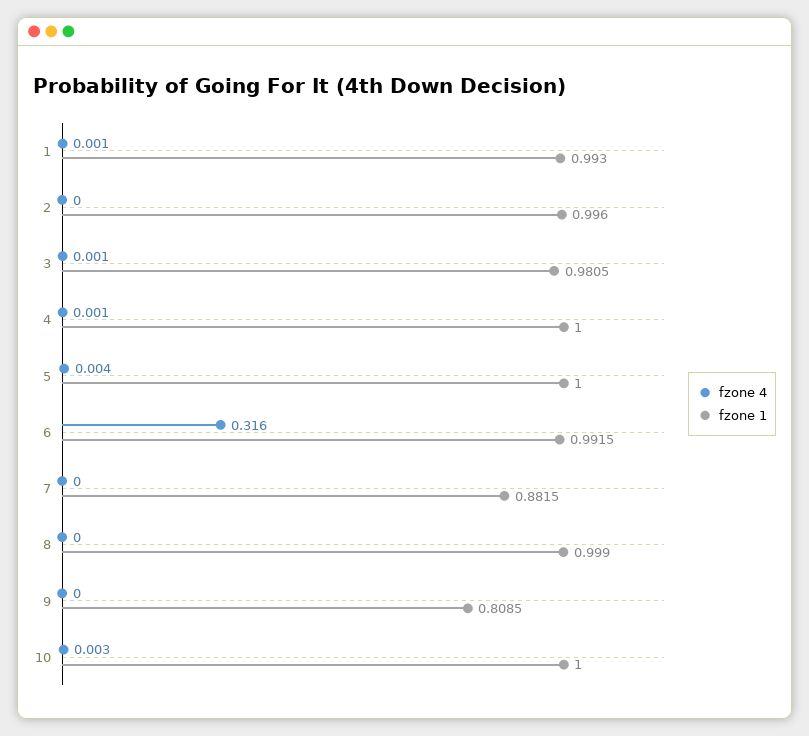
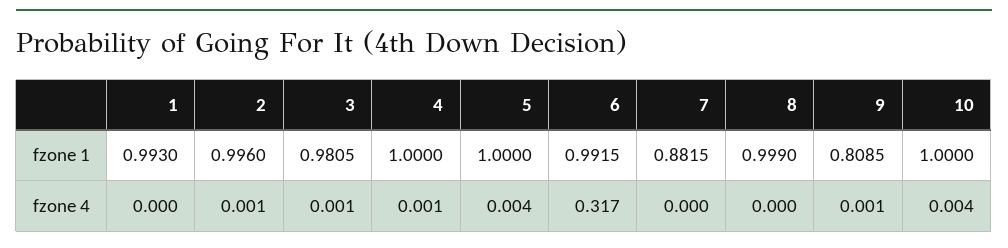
fzone 4, 1: 0.001 -> 0
fzone 4, 2: 0 -> 0.001
fzone 4, 6: 0.316 -> 0.317
fzone 4, 9: 0 -> 0.001
fzone 4, 10: 0.003 -> 0.004

